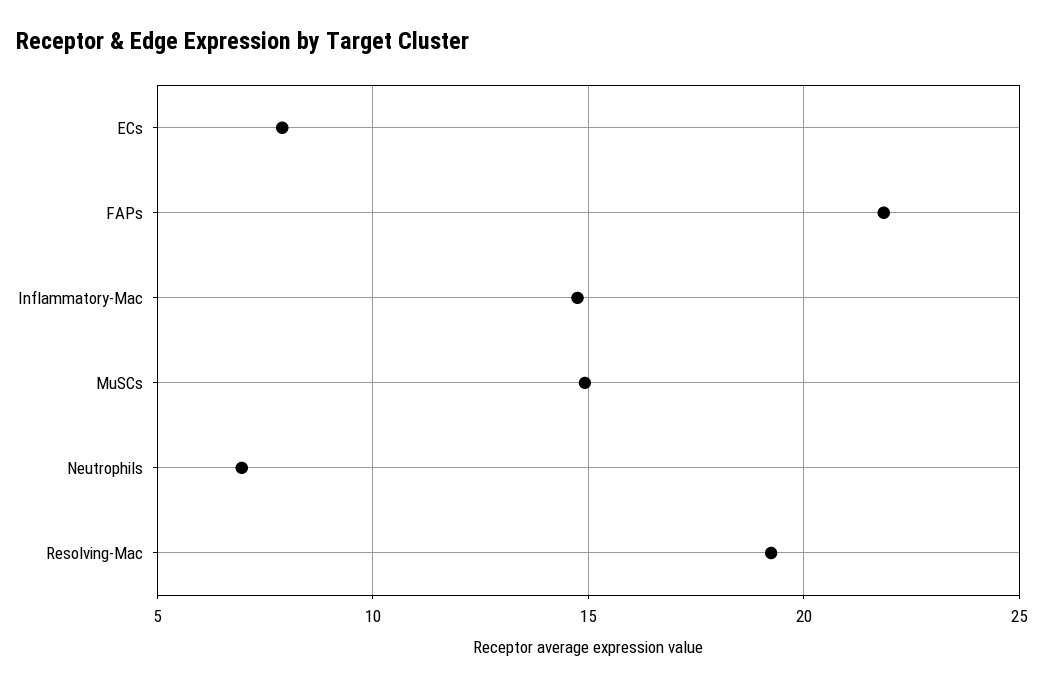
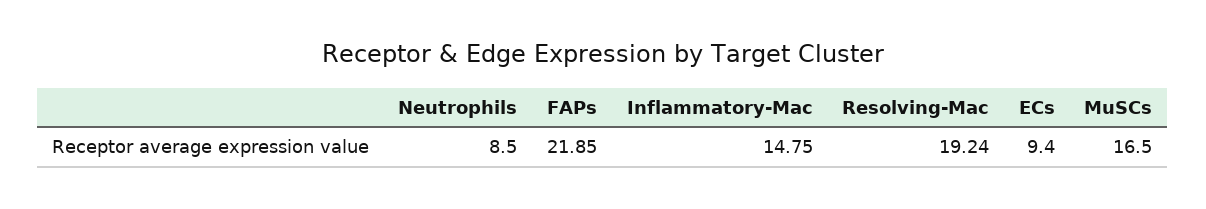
ECs: 8 -> 9.4
MuSCs: 15 -> 16.5
Neutrophils: 7 -> 8.5

